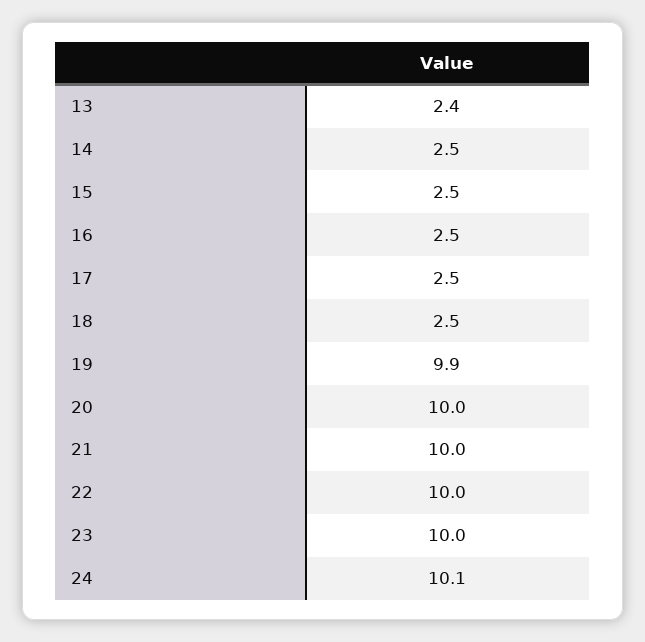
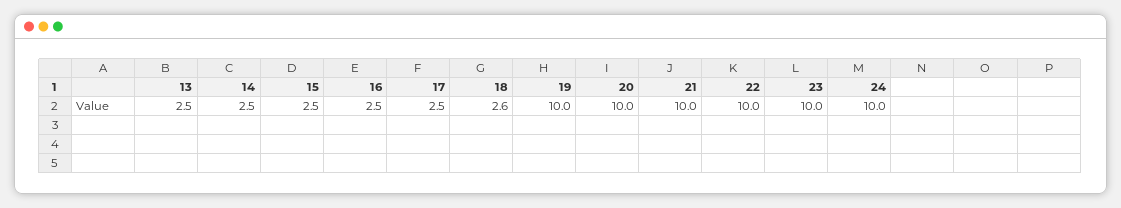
13: 2.4 -> 2.5
18: 2.5 -> 2.6
19: 9.9 -> 10
24: 10.1 -> 10

